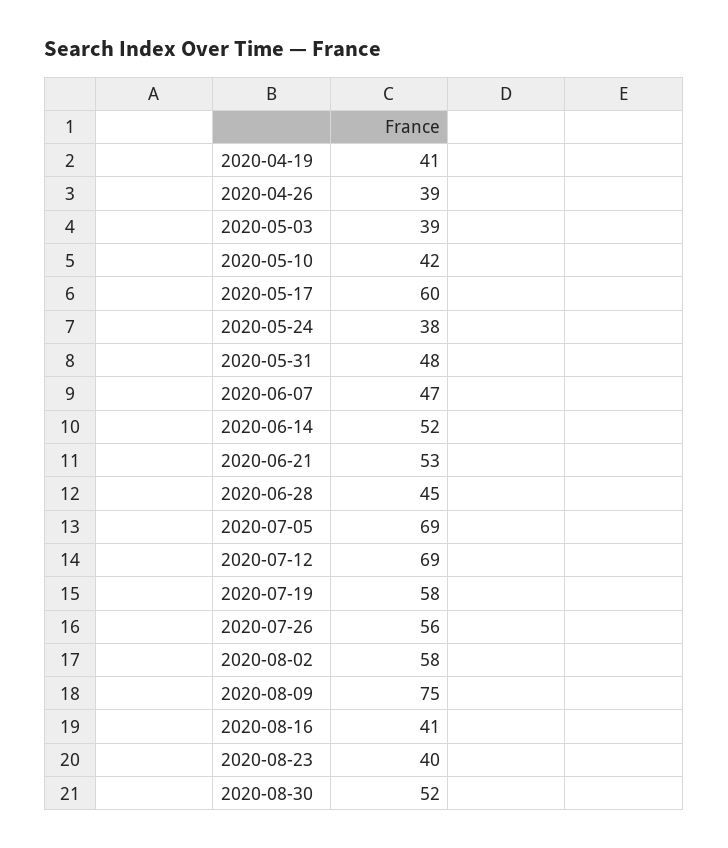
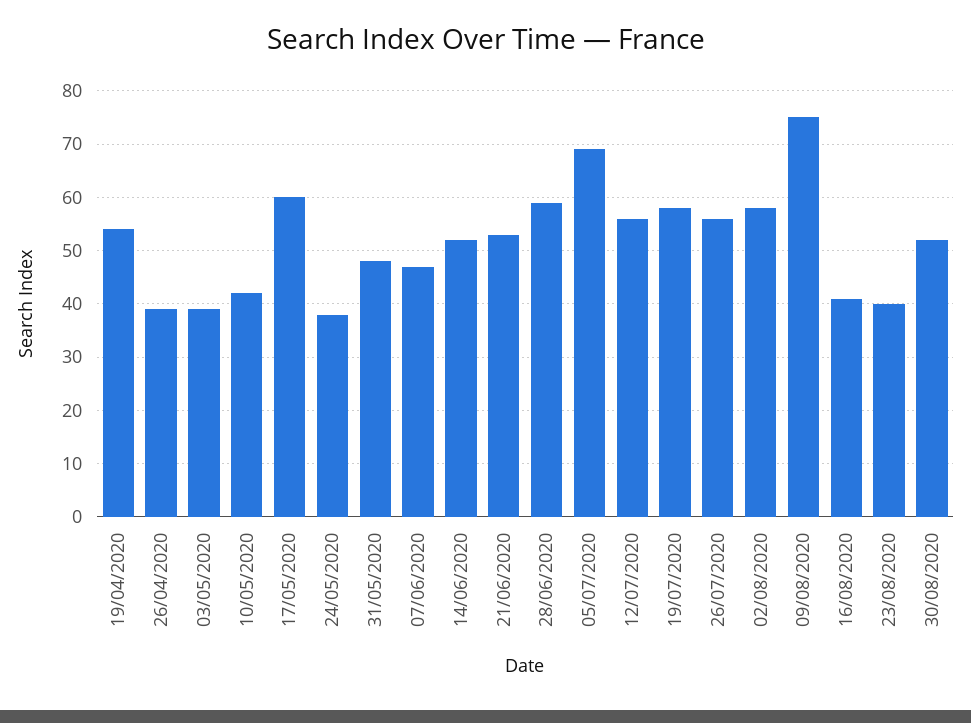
2020-04-19: 41 -> 55
2020-06-28: 45 -> 60
2020-07-12: 69 -> 55

